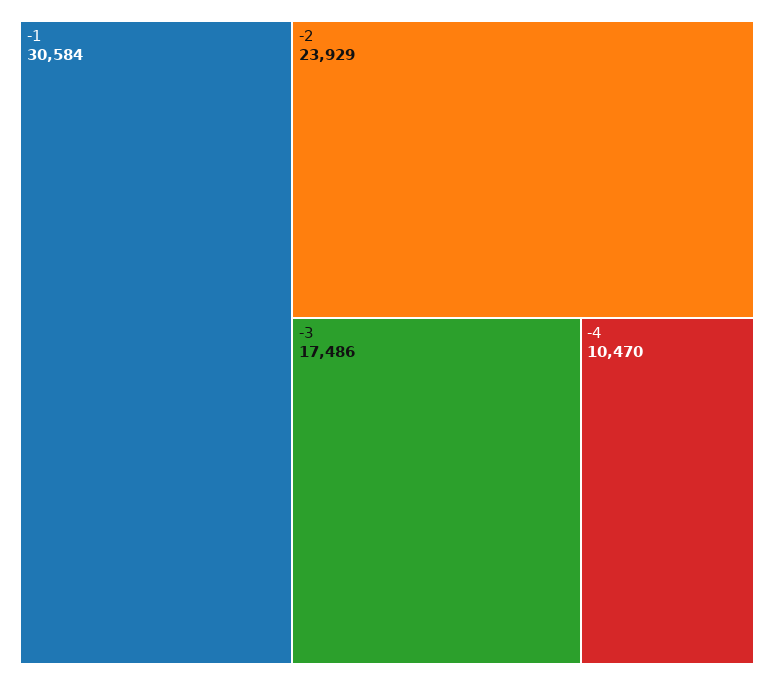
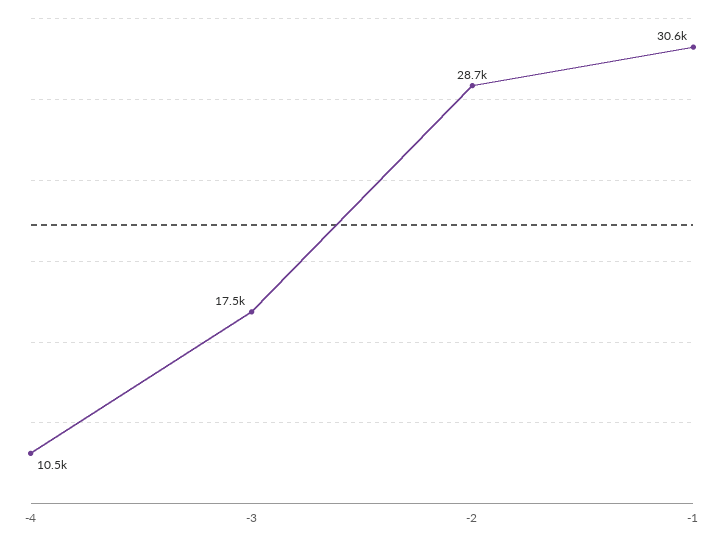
-2: 23929 -> 28700

